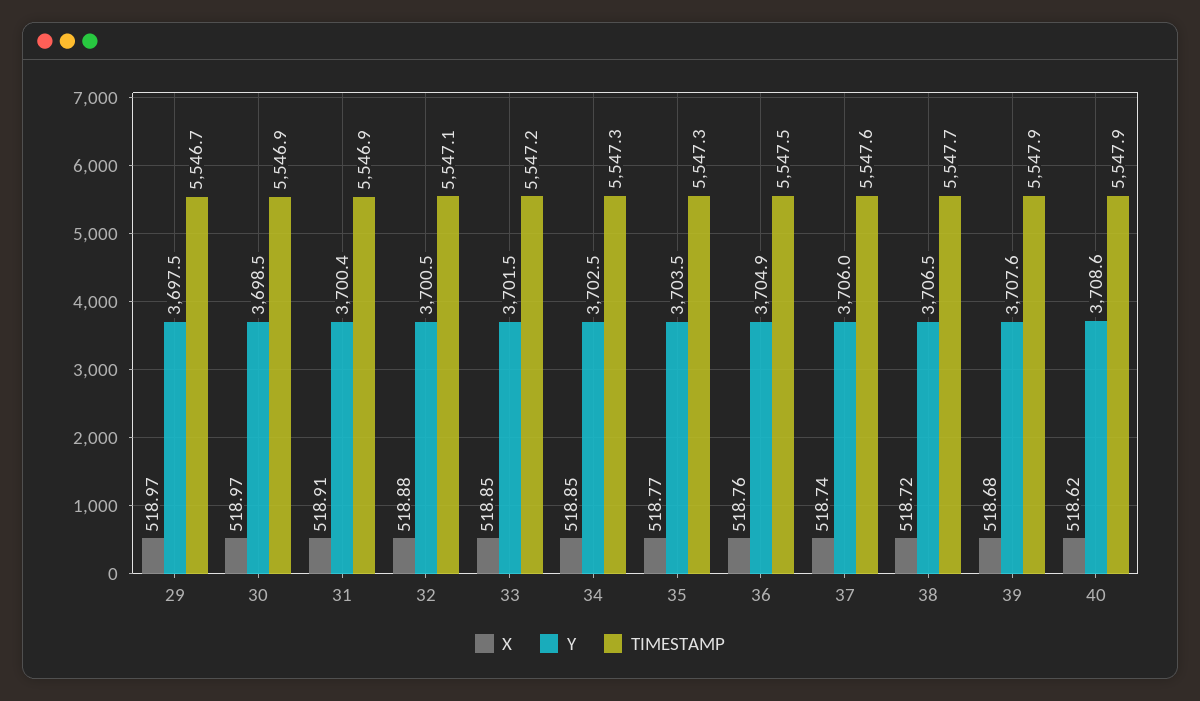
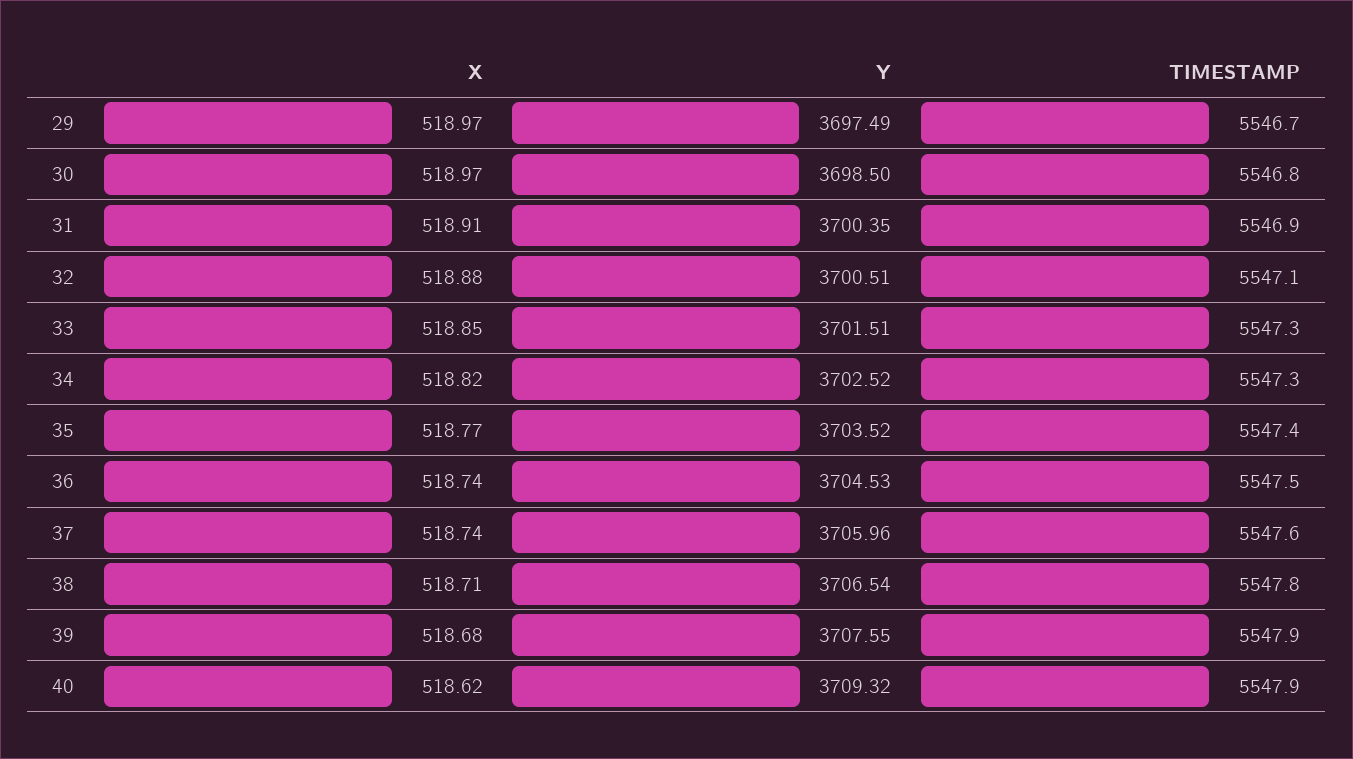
TIMESTAMP, 30: 5546.9 -> 5546.8
TIMESTAMP, 33: 5547.2 -> 5547.3
X, 34: 518.85 -> 518.82
TIMESTAMP, 35: 5547.3 -> 5547.4
X, 36: 518.76 -> 518.74
Y, 36: 3704.9 -> 3704.53
X, 38: 518.72 -> 518.71
TIMESTAMP, 38: 5547.7 -> 5547.8
Y, 40: 3708.6 -> 3709.32

